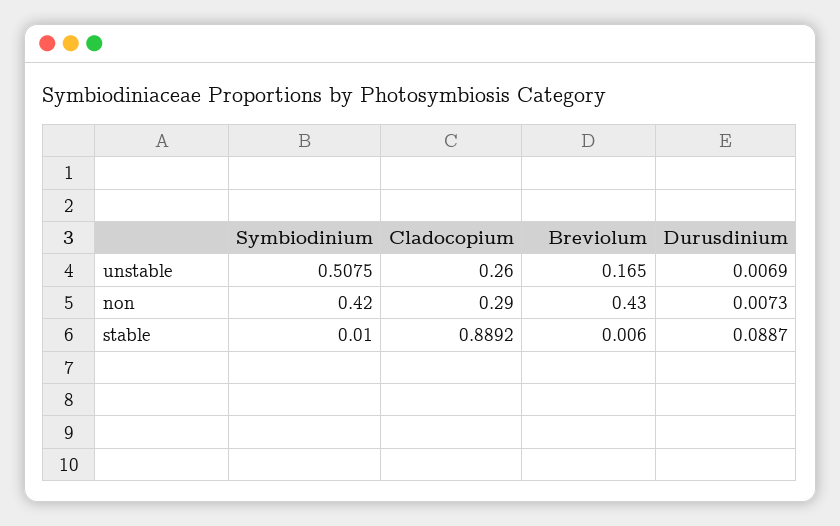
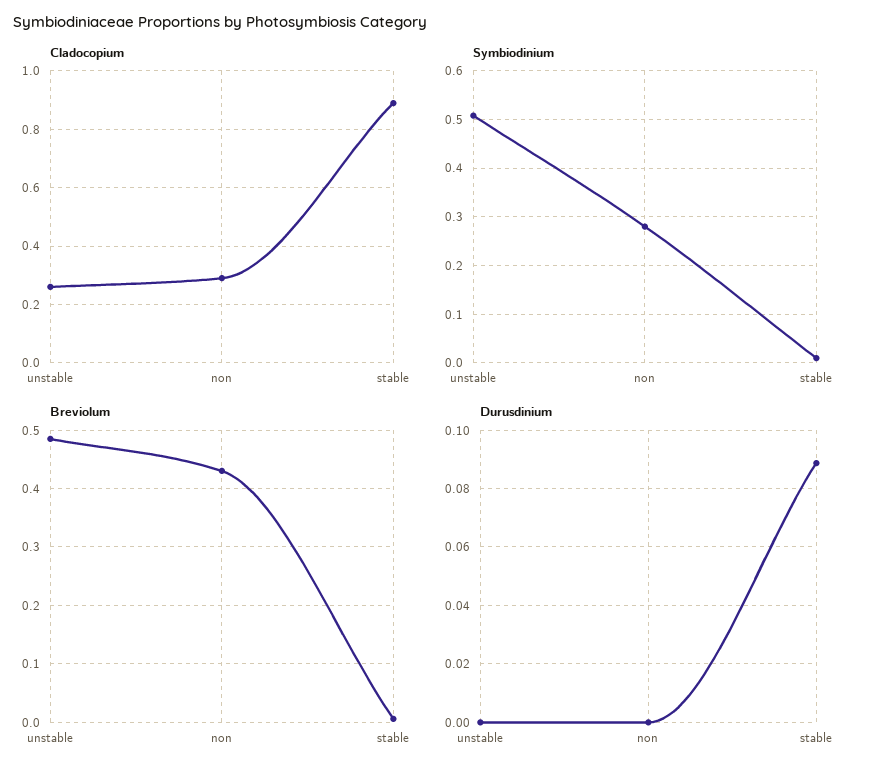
Breviolum, unstable: 0.165 -> 0.48
Durusdinium, unstable: 0.0069 -> 0
Symbiodinium, non: 0.42 -> 0.28
Durusdinium, non: 0.0073 -> 0

